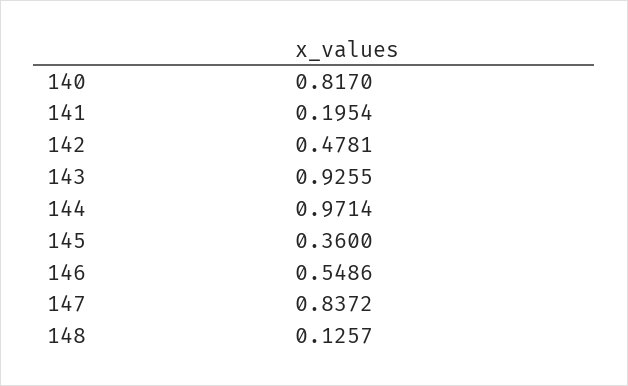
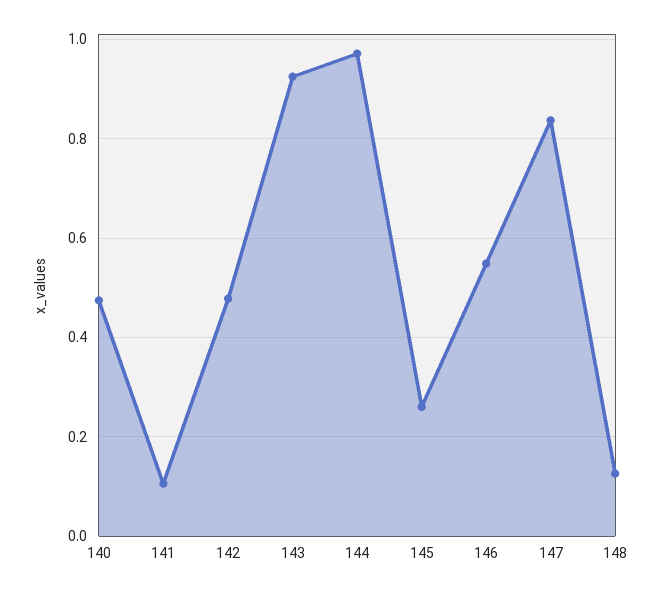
140: 0.817 -> 0.48
141: 0.1954 -> 0.1
145: 0.36 -> 0.26

